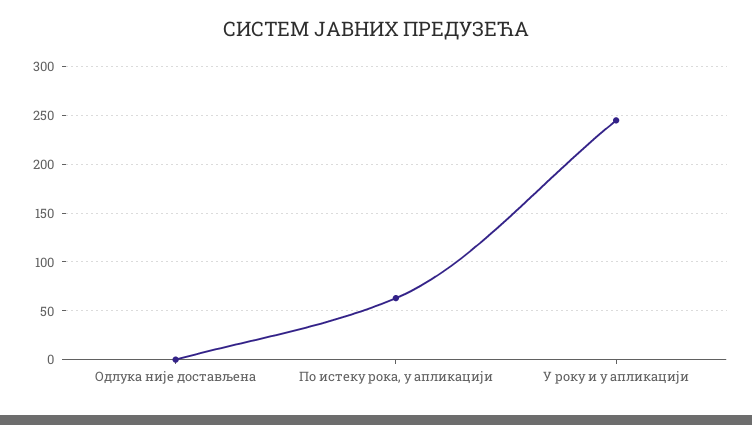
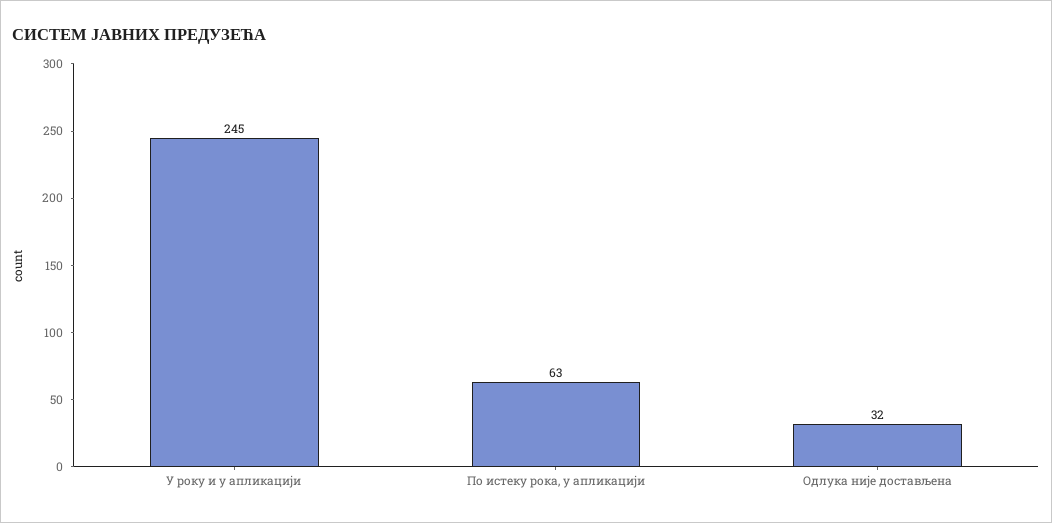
Одлука није достављена: 0 -> 32

